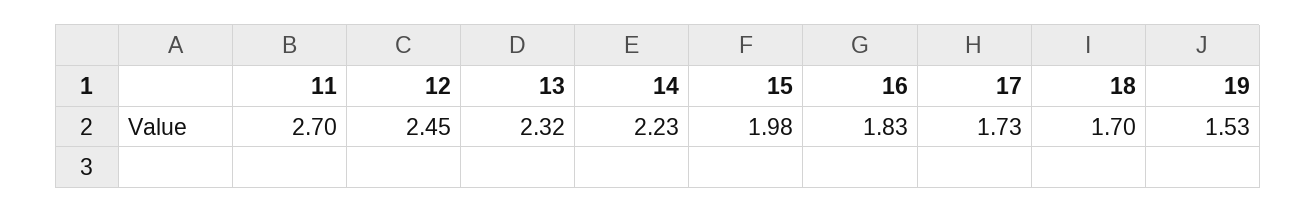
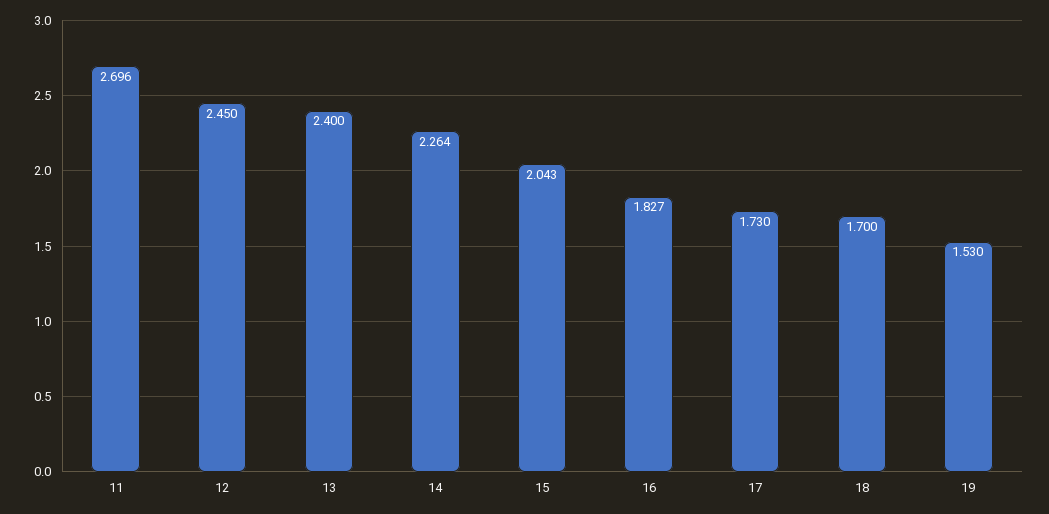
13: 2.32 -> 2.4
14: 2.23 -> 2.264
15: 1.98 -> 2.043

